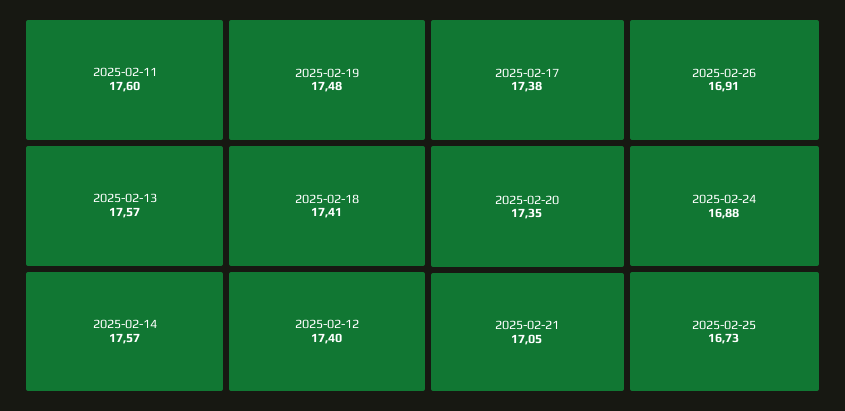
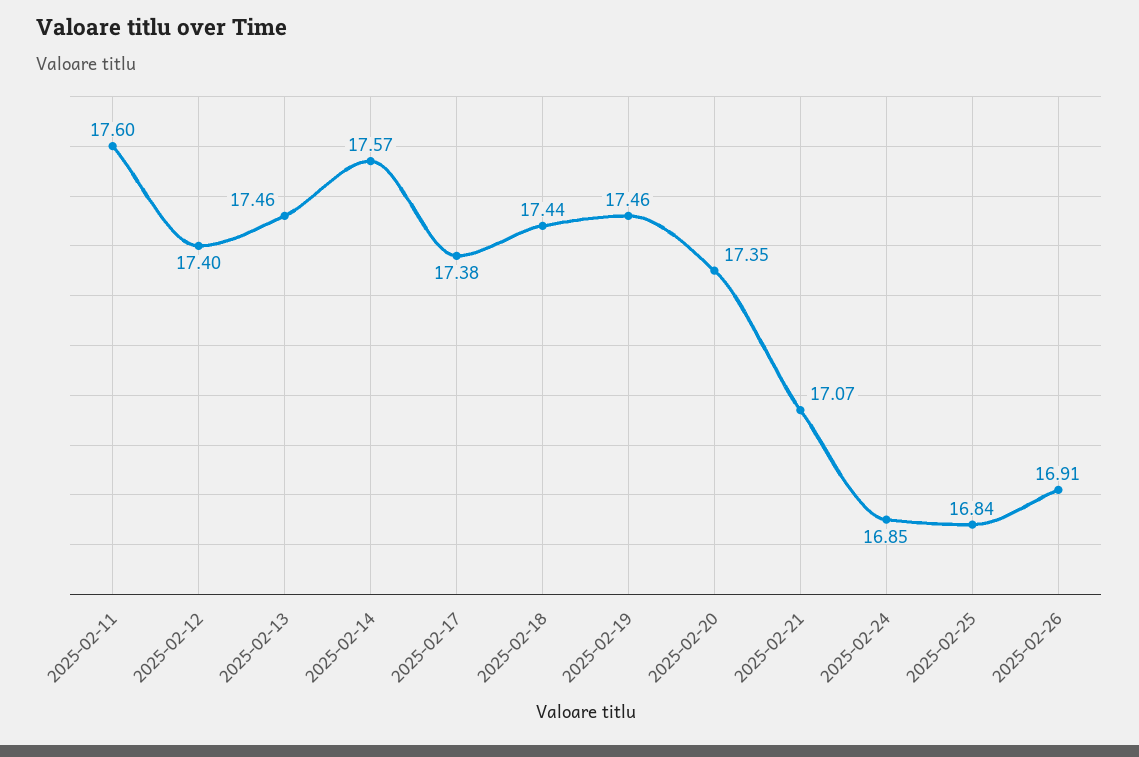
2025-02-13: 17.57 -> 17.46
2025-02-19: 17.48 -> 17.46
2025-02-18: 17.41 -> 17.44
2025-02-21: 17.05 -> 17.07
2025-02-24: 16.88 -> 16.85
2025-02-25: 16.73 -> 16.84

